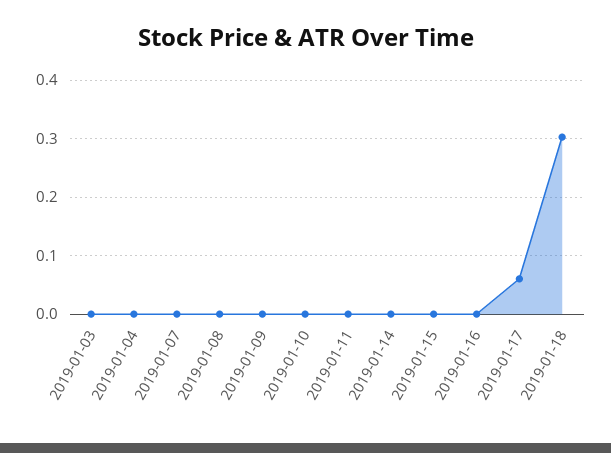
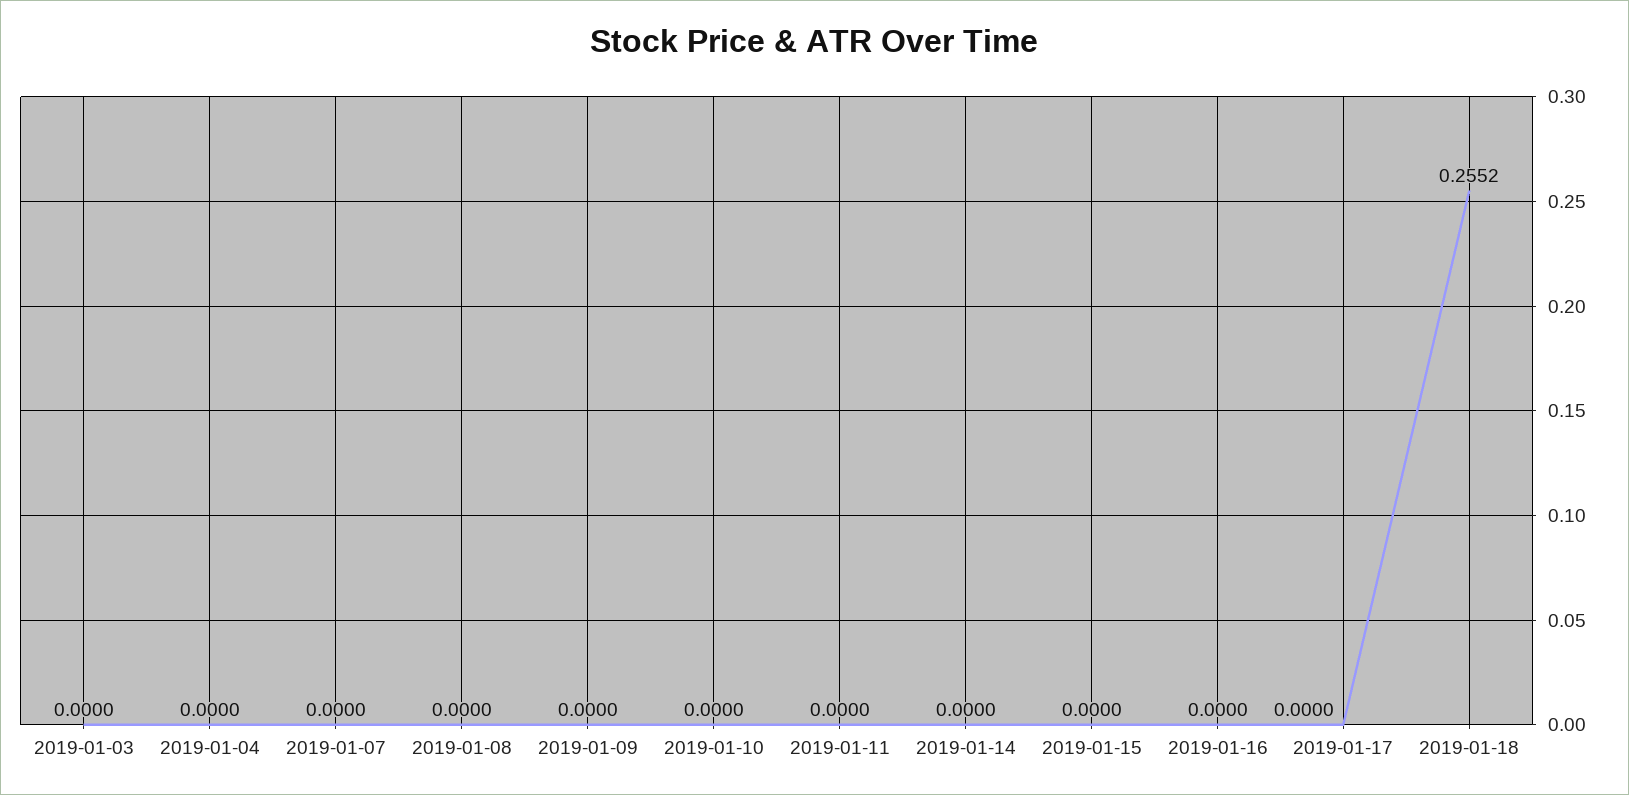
2019-01-17: 0.06 -> 0
2019-01-18: 0.3 -> 0.2552

